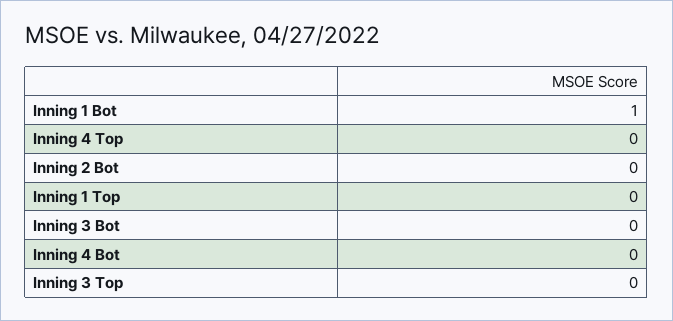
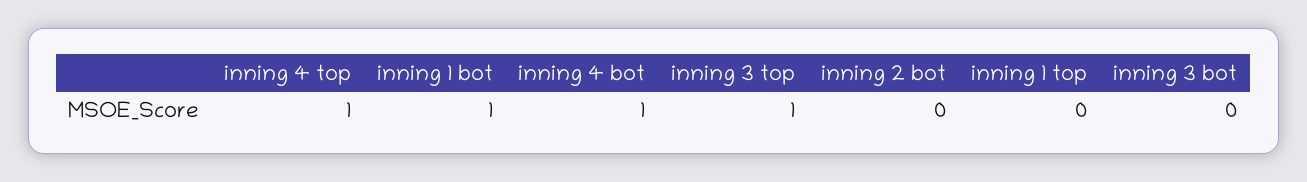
Inning 4 Top: 0 -> 1
Inning 4 Bot: 0 -> 1
Inning 3 Top: 0 -> 1

